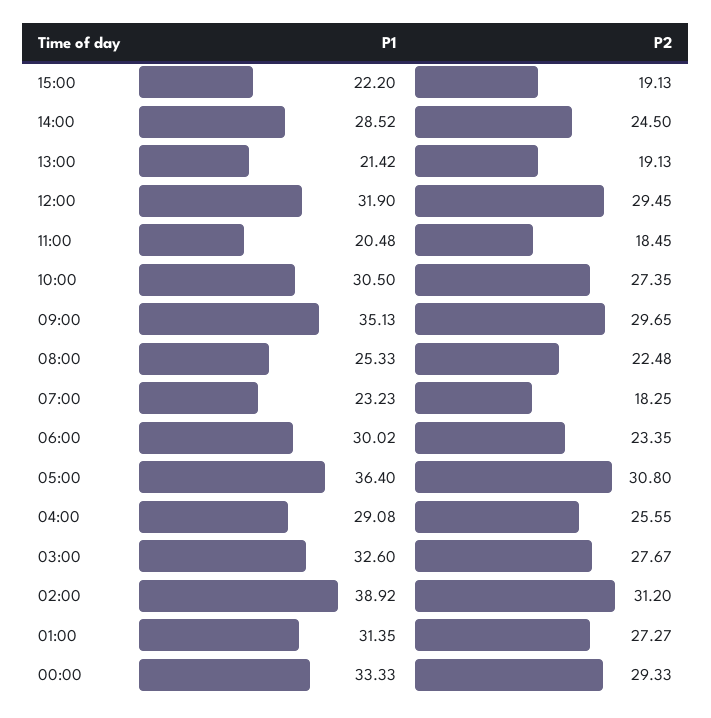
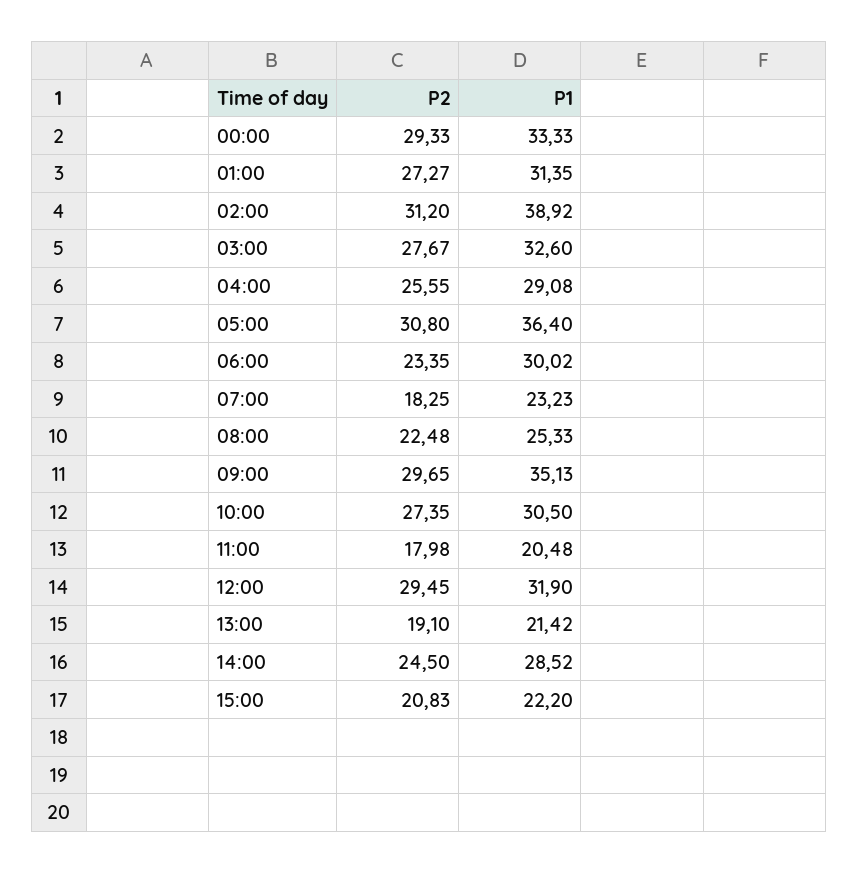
P2, 15:00: 19.13 -> 20.83
P2, 13:00: 19.13 -> 19.1
P2, 11:00: 18.45 -> 17.98

